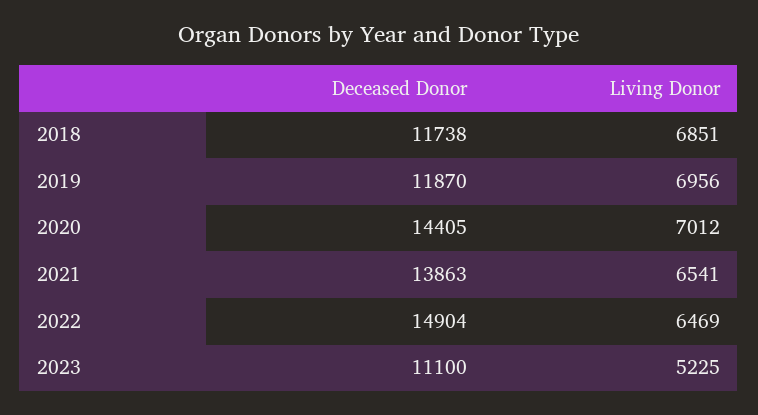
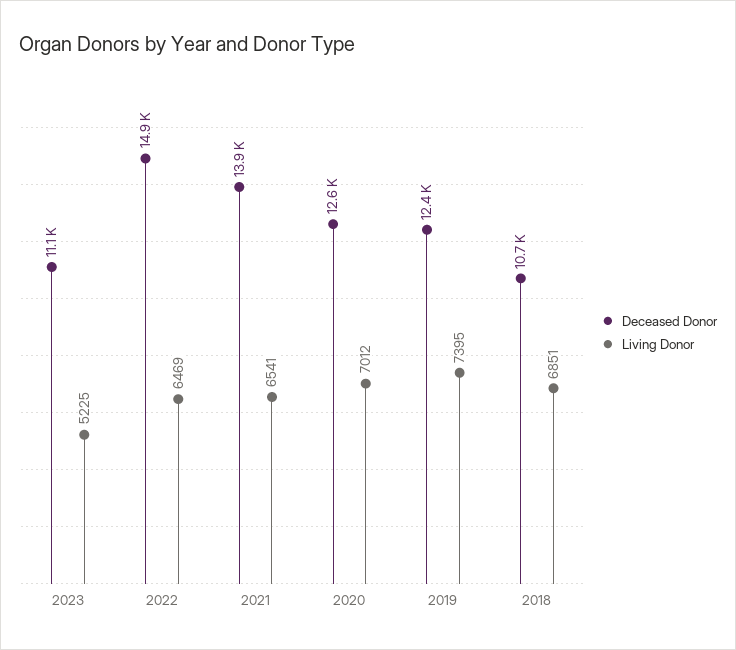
Deceased Donor, 2018: 11738 -> 10700
Deceased Donor, 2019: 11870 -> 12400
Living Donor, 2019: 6956 -> 7395
Deceased Donor, 2020: 14405 -> 12600

